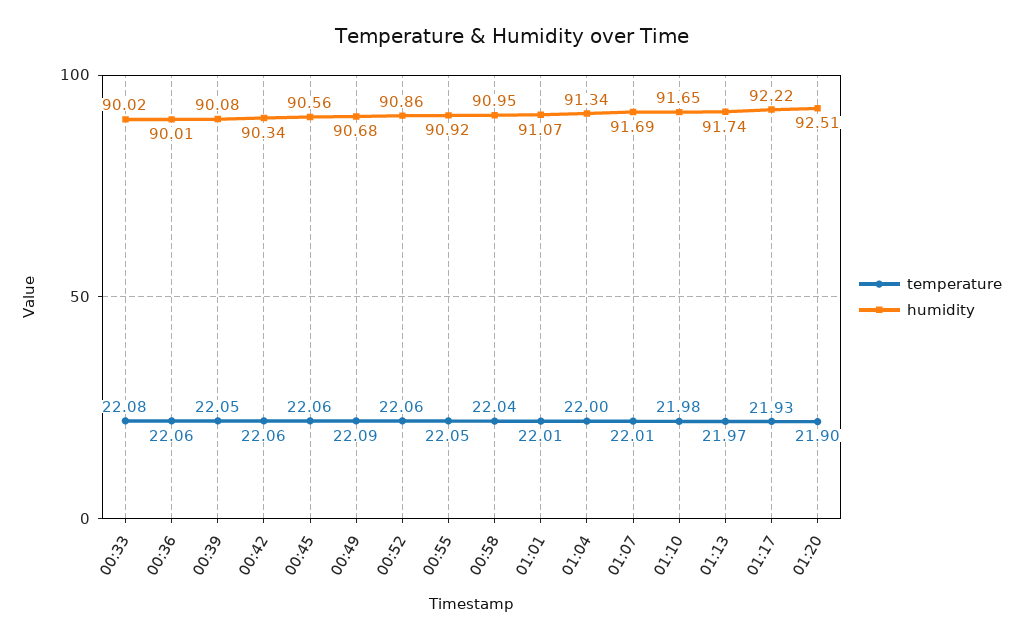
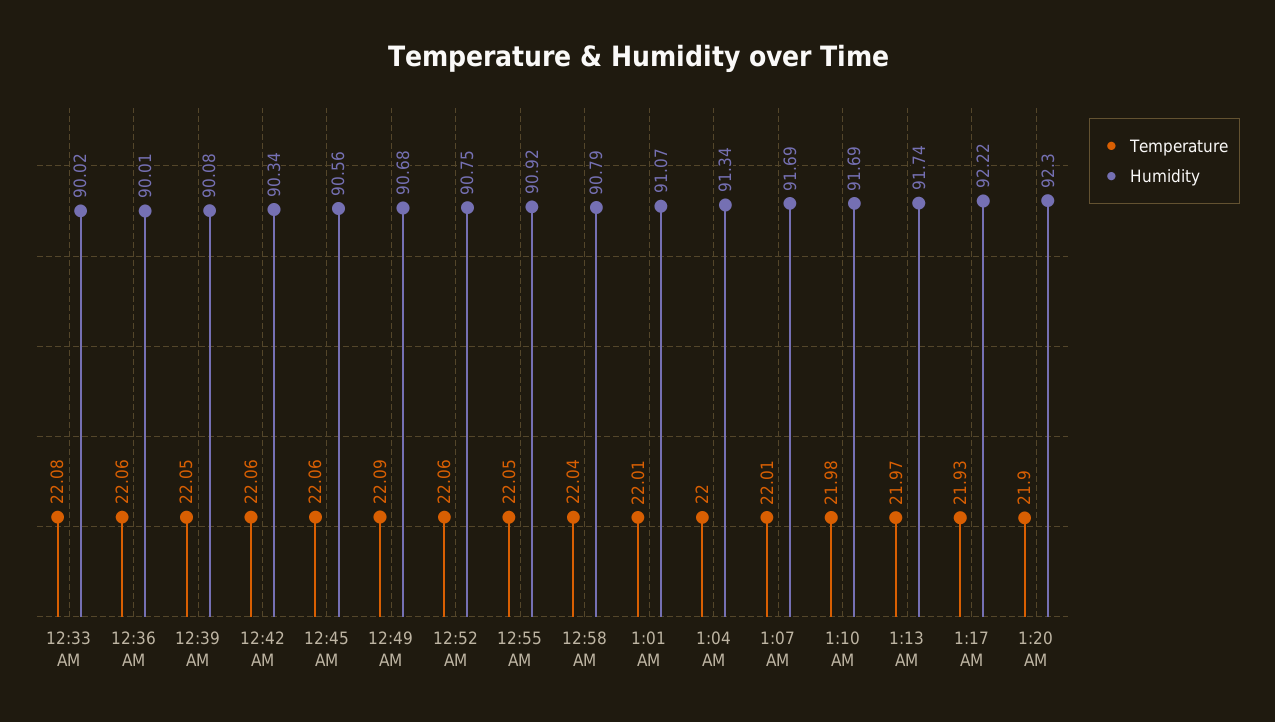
humidity, 00:52: 90.86 -> 90.75
humidity, 00:58: 90.95 -> 90.79
humidity, 01:10: 91.65 -> 91.69
humidity, 01:20: 92.51 -> 92.3

